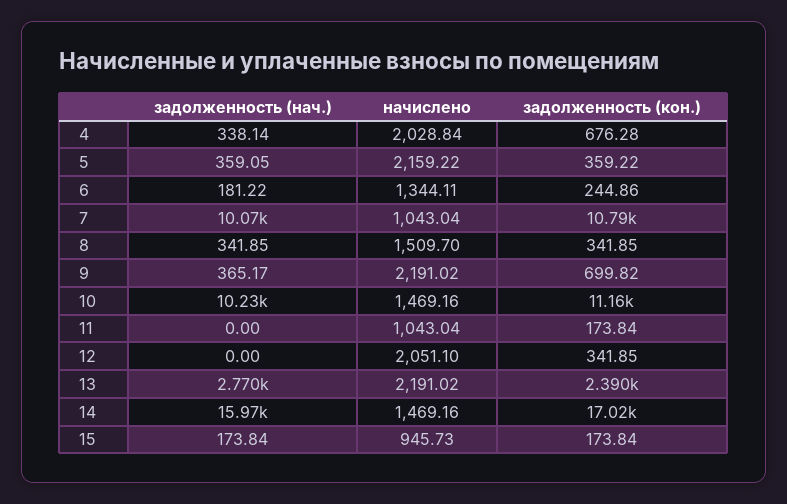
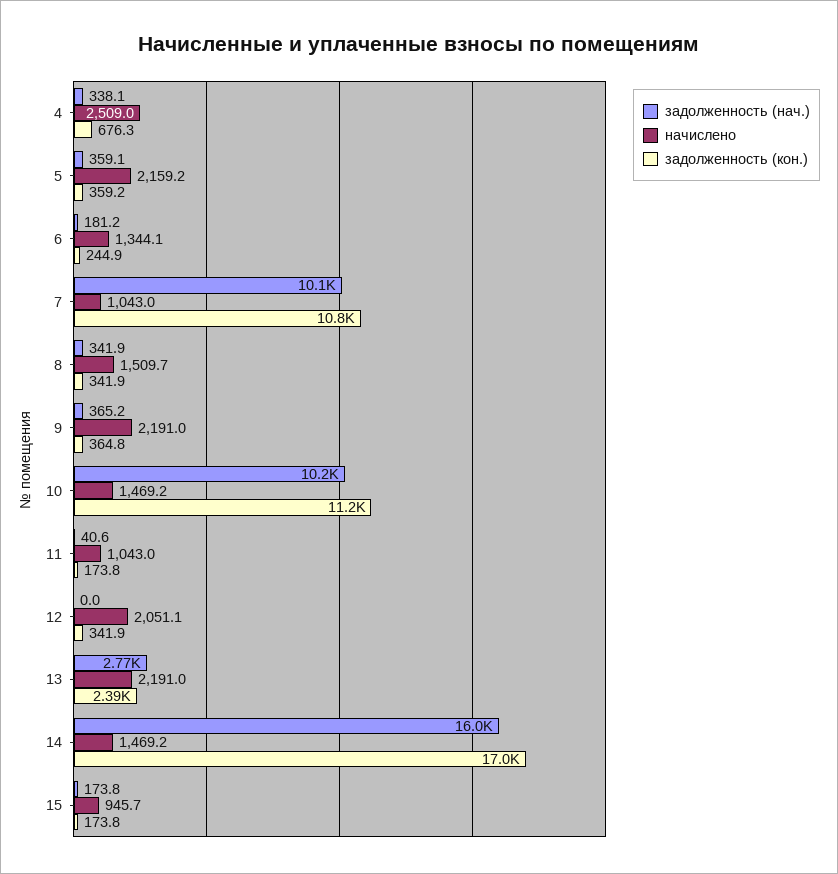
начислено, 4: 2028.84 -> 2509
задолженность (кон.), 9: 699.82 -> 364.8
задолженность (нач.), 11: 0 -> 40.6

